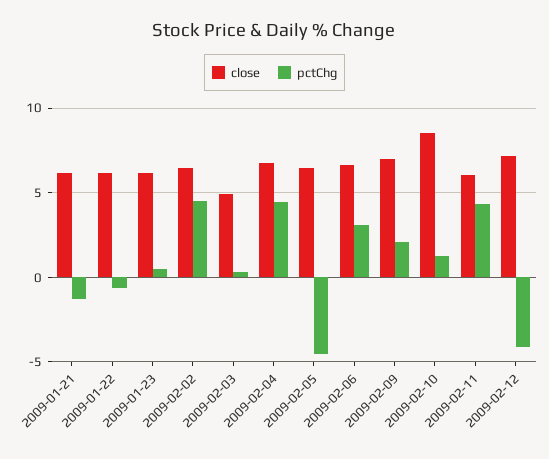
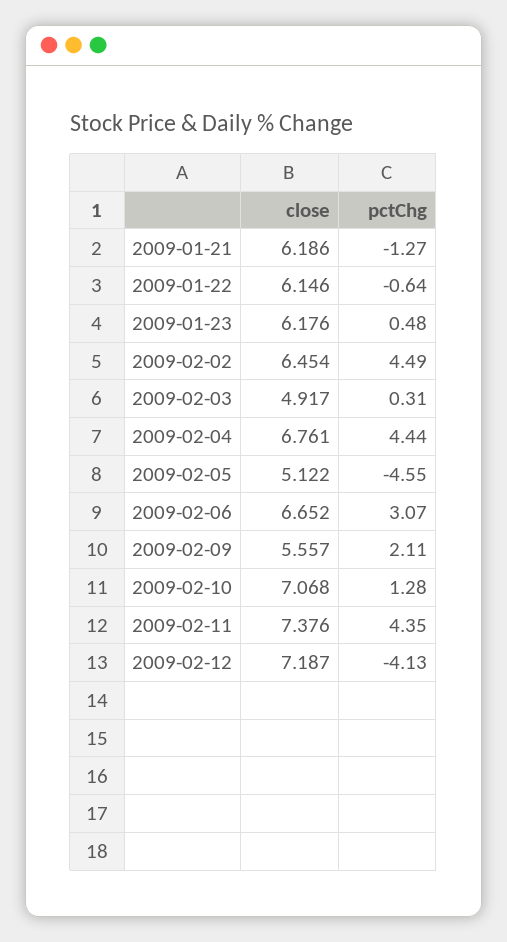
close, 2009-02-05: 6.5 -> 5.122
close, 2009-02-09: 7 -> 5.557
close, 2009-02-10: 8.5 -> 7.068
close, 2009-02-11: 6 -> 7.376

